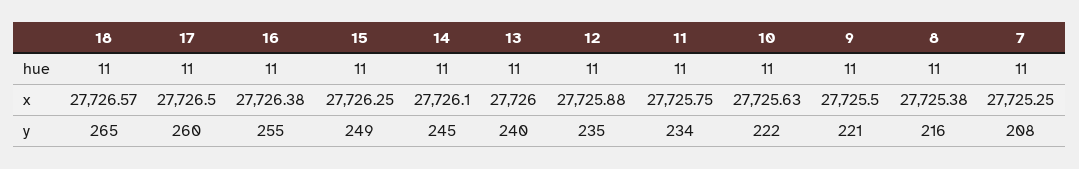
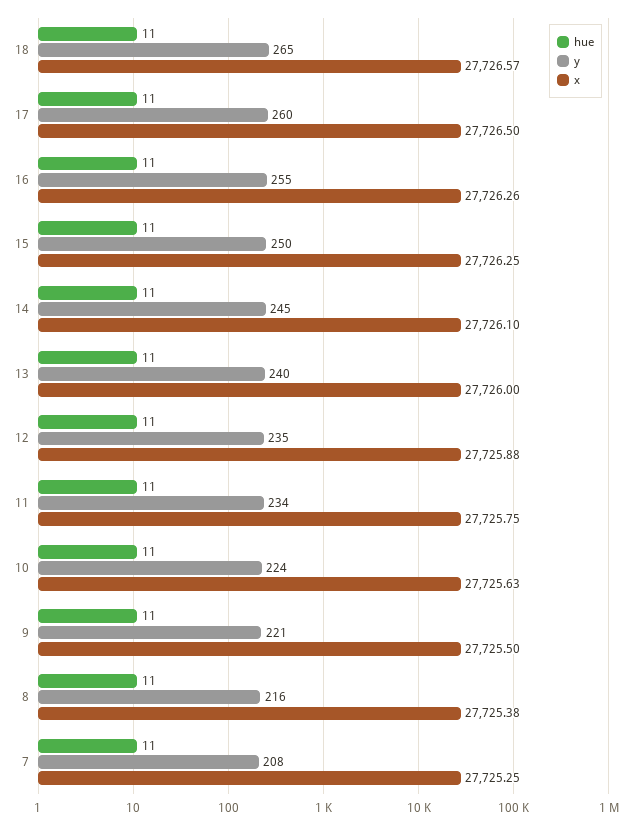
x, 16: 27726.38 -> 27726.26
y, 15: 249 -> 250
y, 10: 222 -> 224

